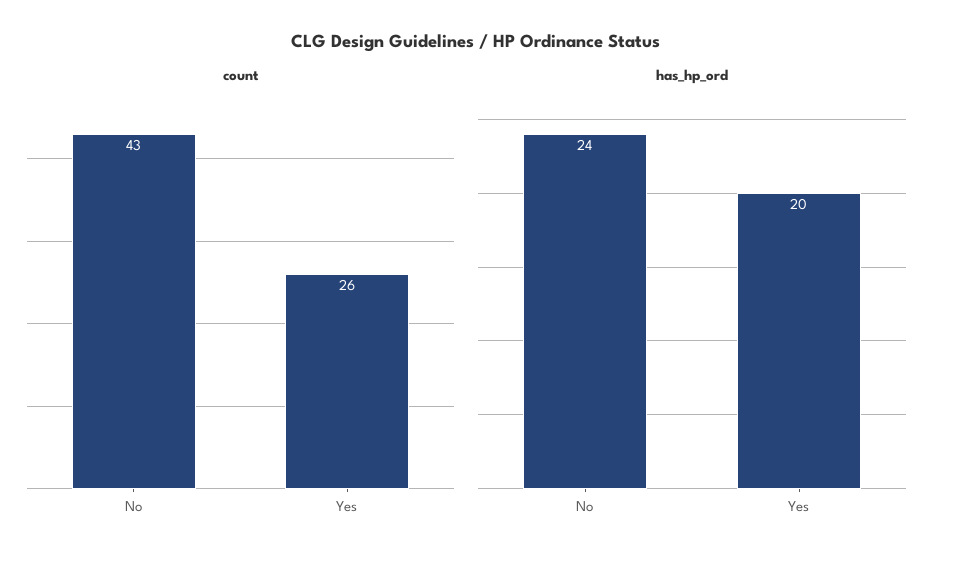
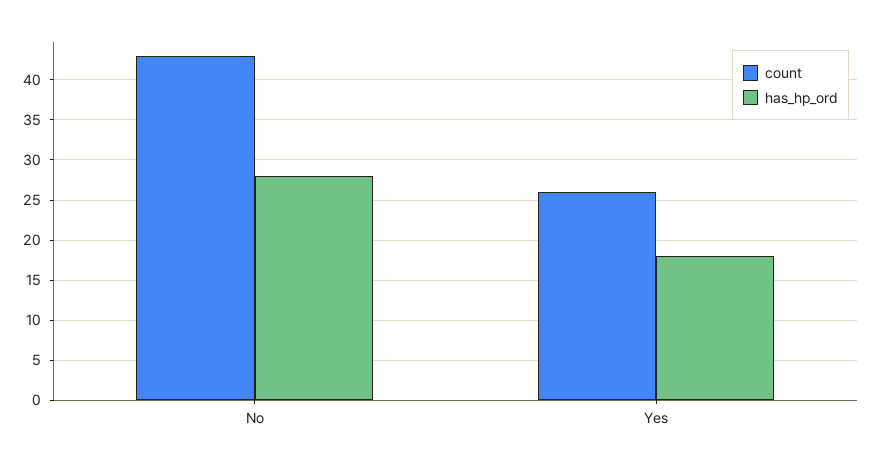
has_hp_ord, No: 24 -> 28
has_hp_ord, Yes: 20 -> 18

